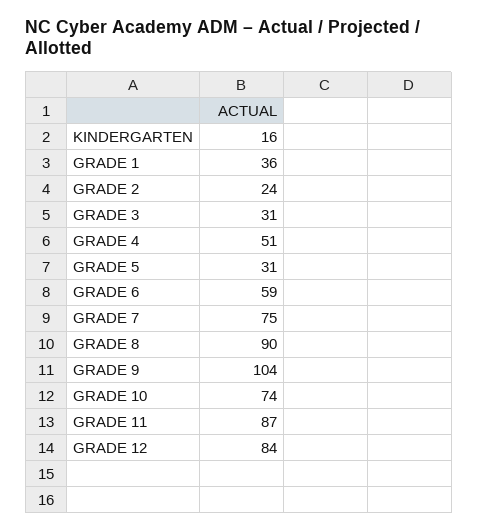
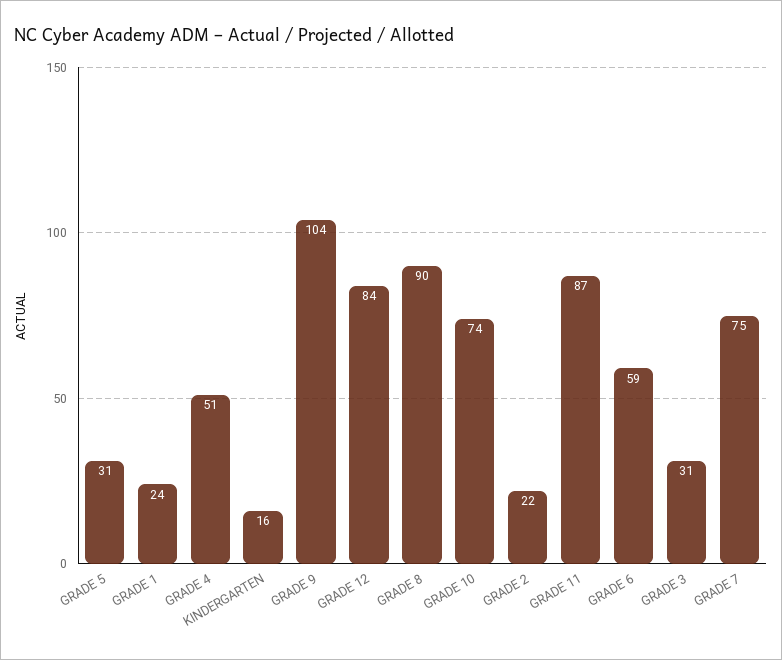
GRADE 1: 36 -> 24
GRADE 2: 24 -> 22

